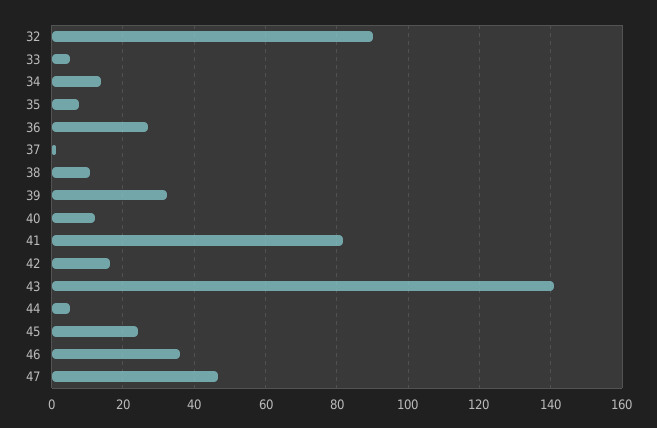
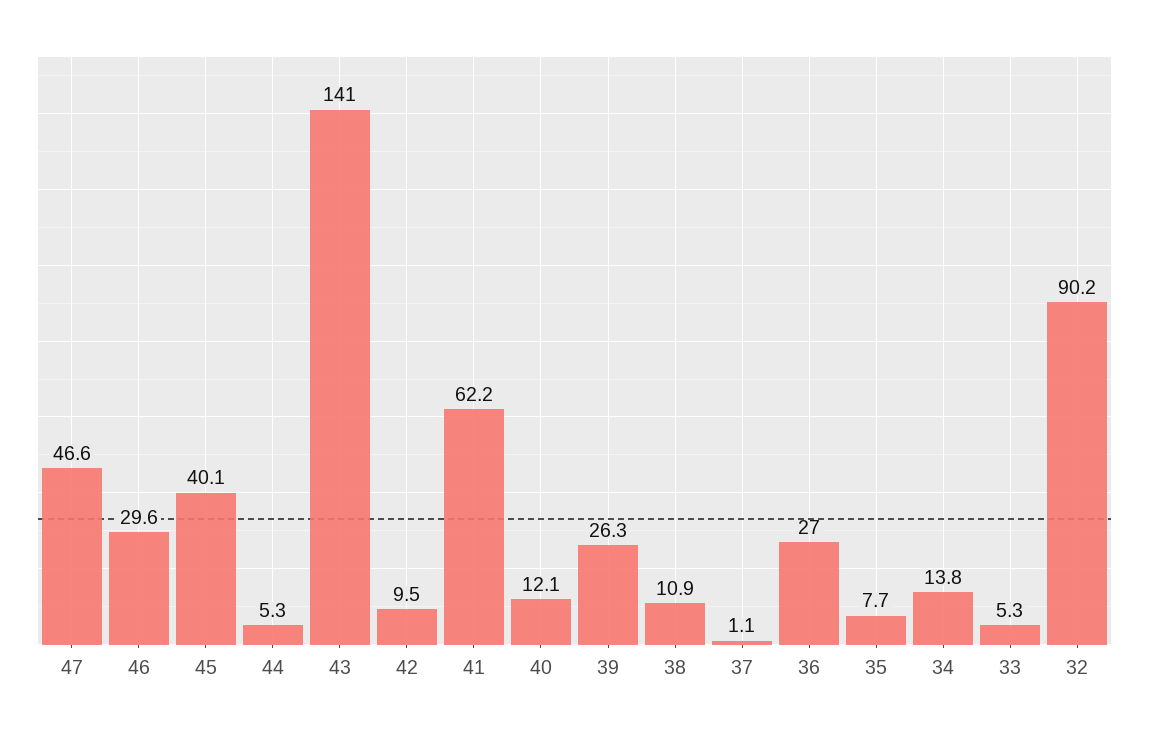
39: 32 -> 26.3
41: 82 -> 62.2
42: 16 -> 9.5
45: 24 -> 40.1
46: 36 -> 29.6

